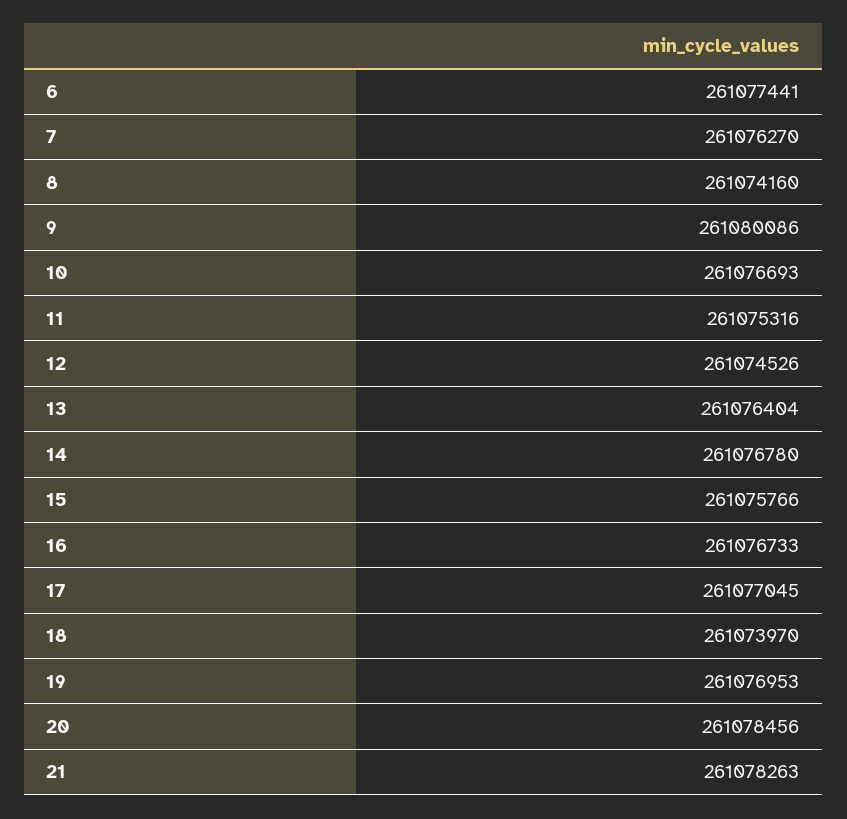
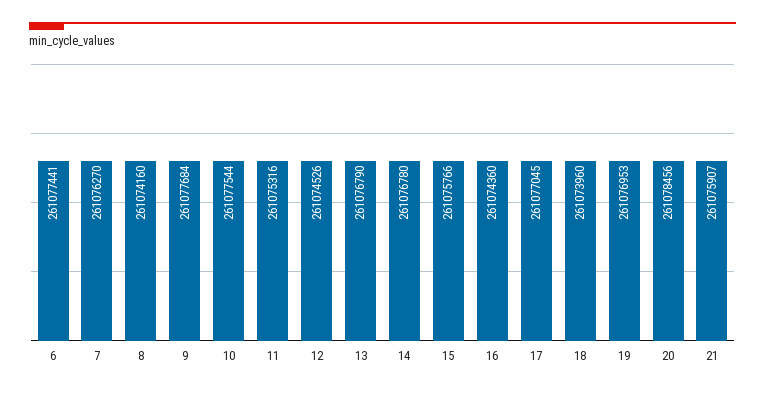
9: 261080086 -> 261077684
10: 261076693 -> 261077544
13: 261076404 -> 261076790
16: 261076733 -> 261074360
18: 261073970 -> 261073960
21: 261078263 -> 261075907

